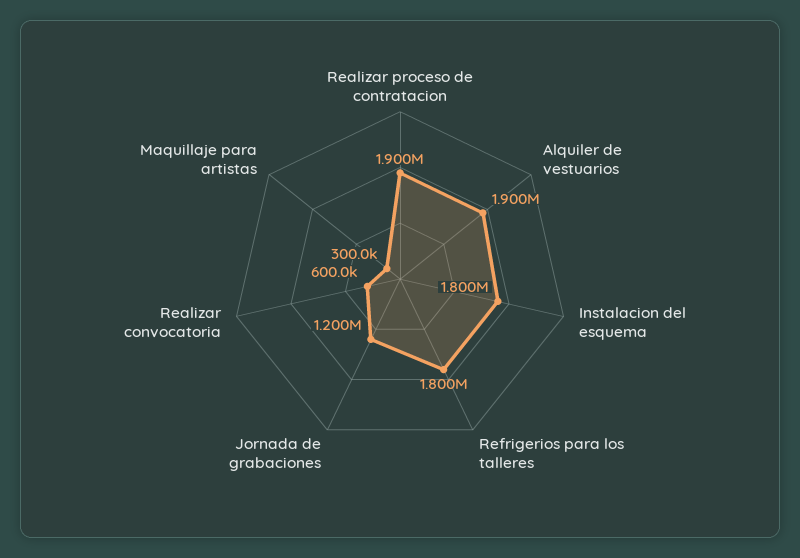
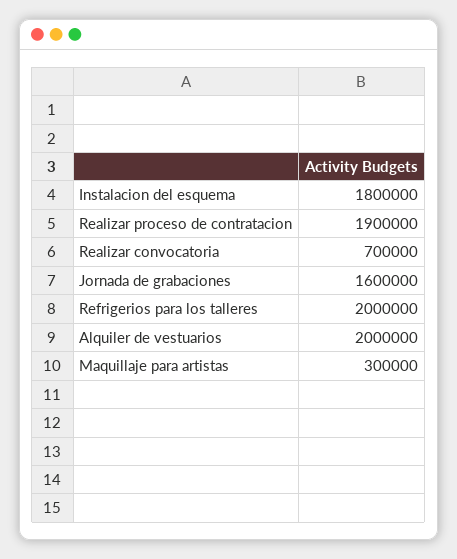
Alquiler de vestuarios: 1900000 -> 2000000
Refrigerios para los talleres: 1800000 -> 2000000
Jornada de grabaciones: 1200000 -> 1600000
Realizar convocatoria: 600000 -> 700000

